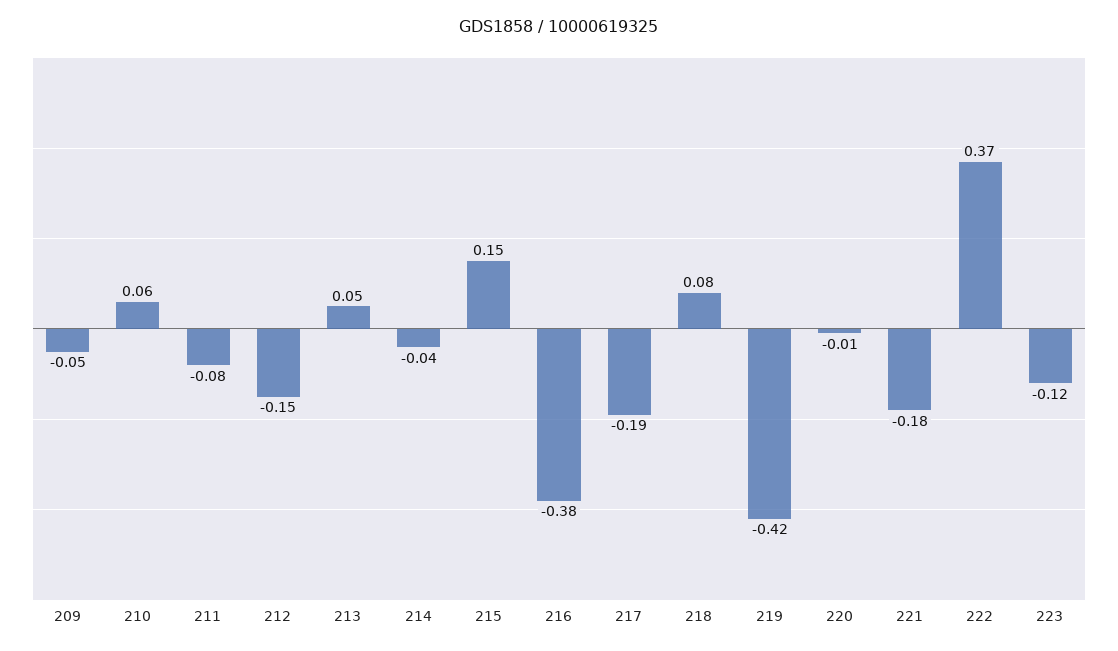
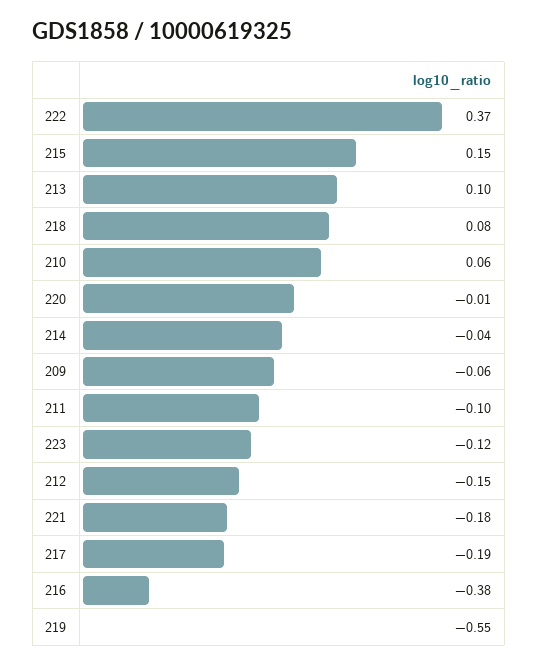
209: -0.05 -> -0.06
211: -0.08 -> -0.1
213: 0.05 -> 0.1
219: -0.42 -> -0.55

